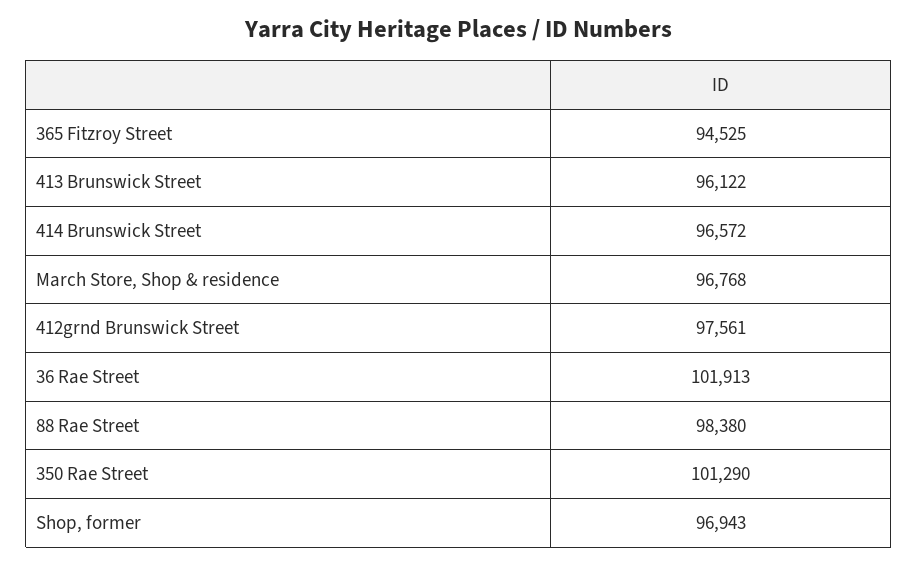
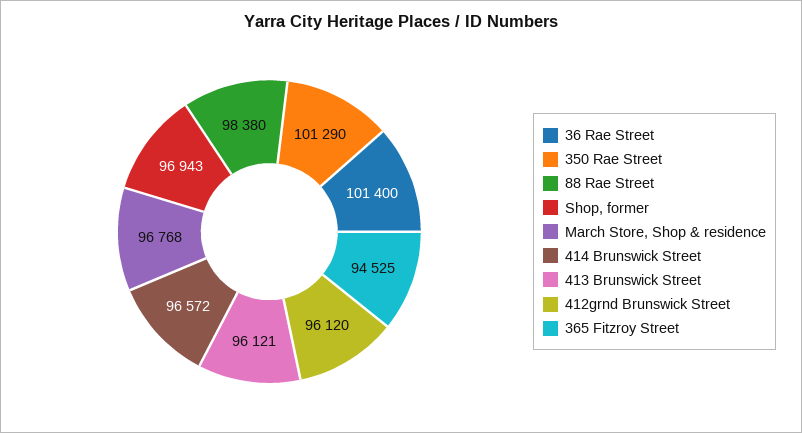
413 Brunswick Street: 96122 -> 96121
412grnd Brunswick Street: 97561 -> 96120
36 Rae Street: 101913 -> 101400

